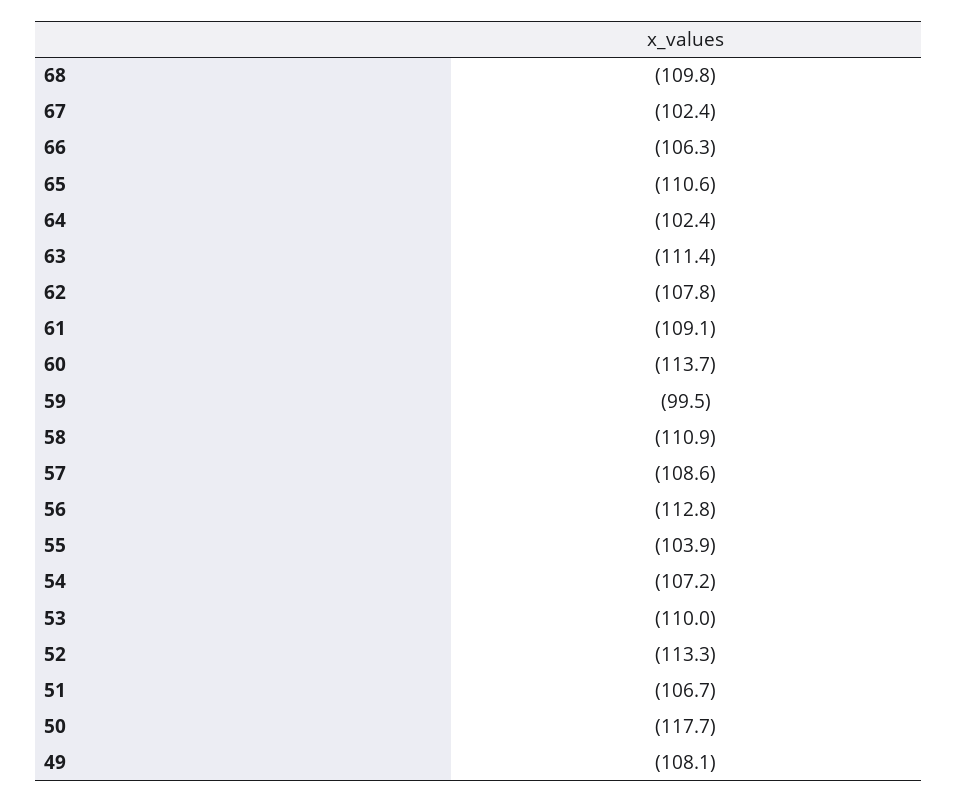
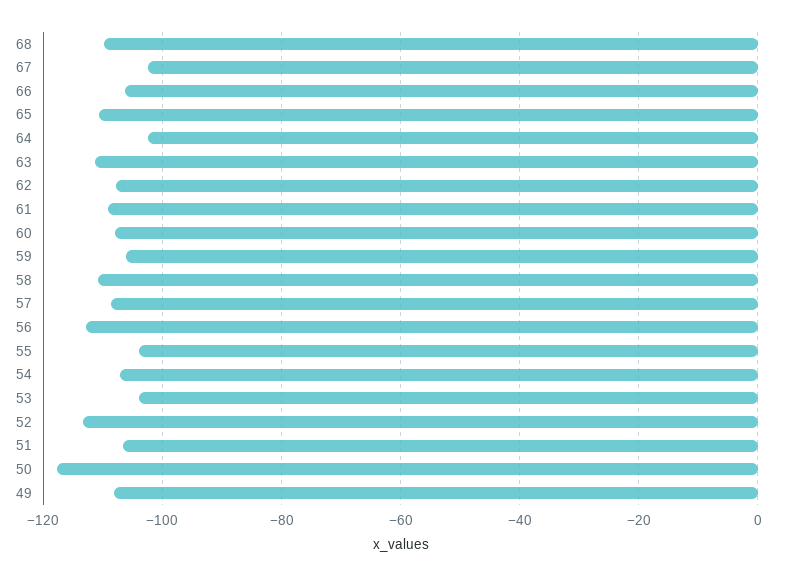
60: -113.7 -> -108
59: -99.5 -> -106
53: -110 -> -104

